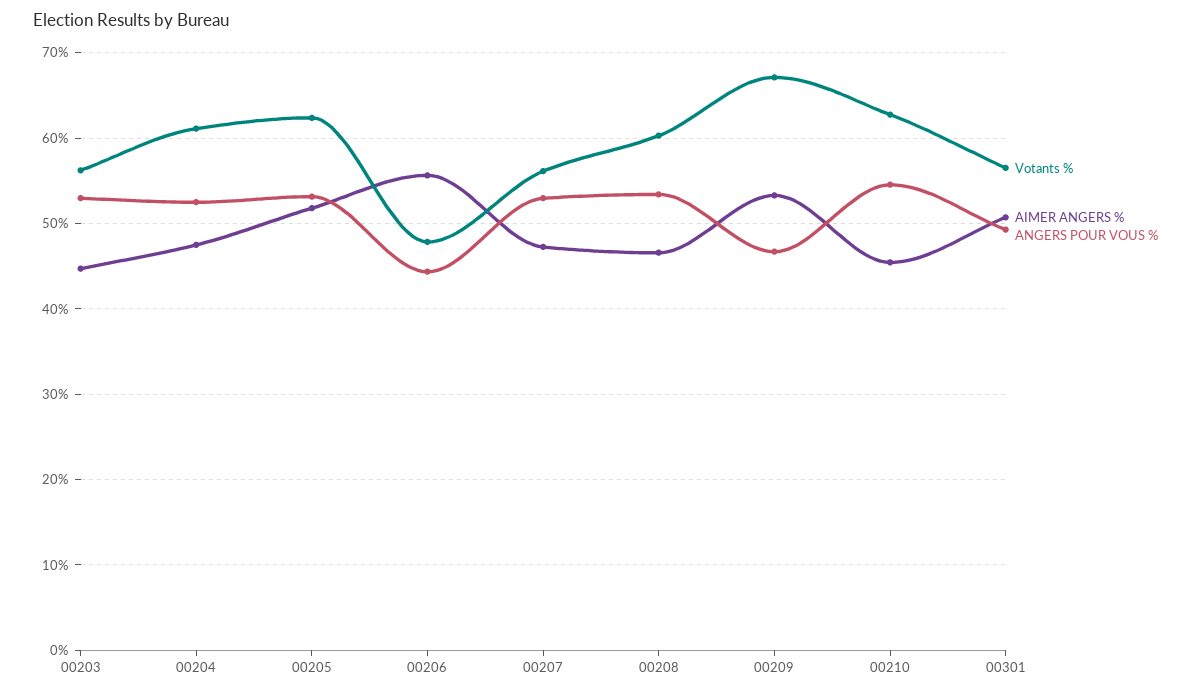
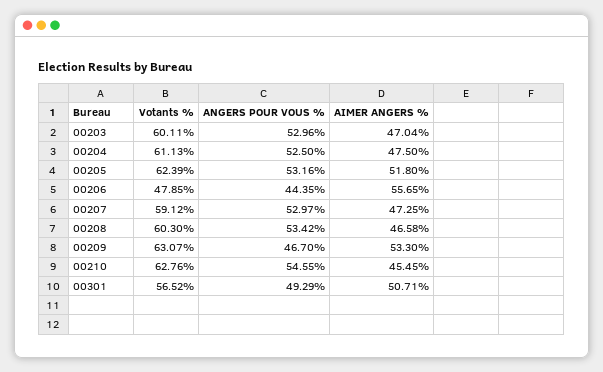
Votants %, 00203: 56 -> 60.11
AIMER ANGERS %, 00203: 45 -> 47.04
Votants %, 00207: 56 -> 59.12
Votants %, 00209: 67 -> 63.07

